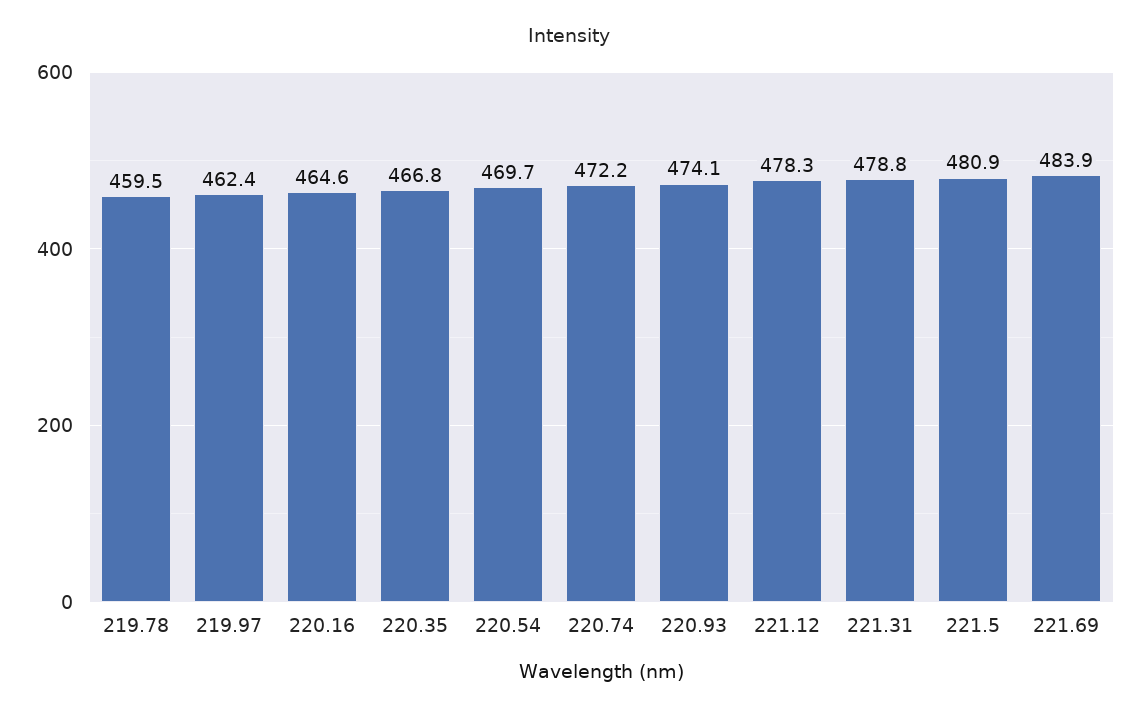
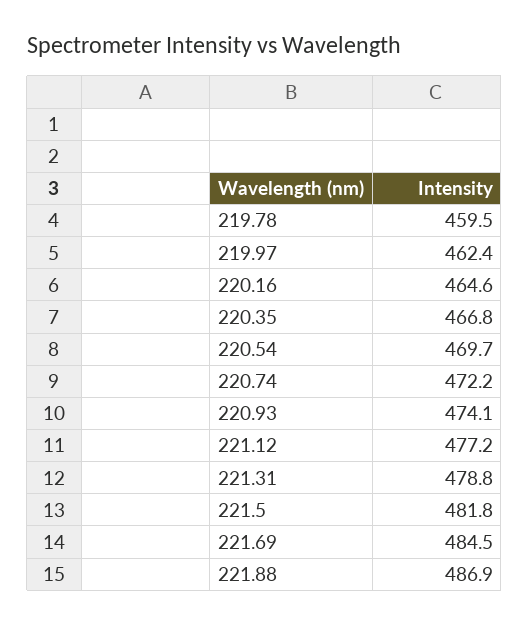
221.12: 478.3 -> 477.2
221.5: 480.9 -> 481.8
221.69: 483.9 -> 484.5
221.88: none -> 486.9

